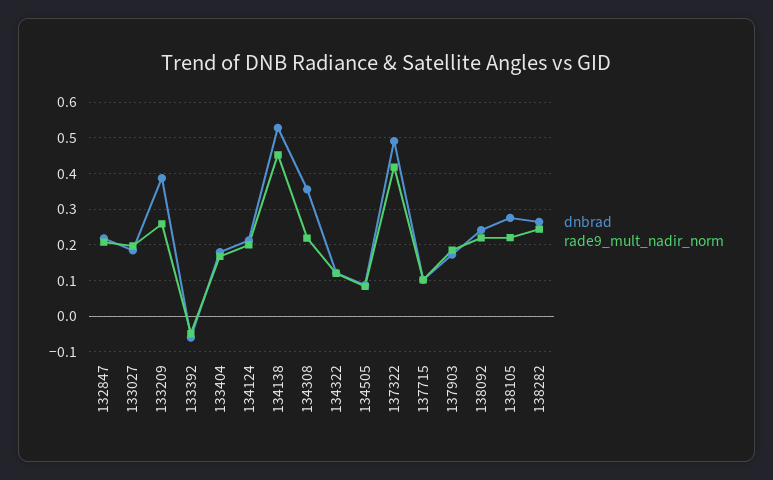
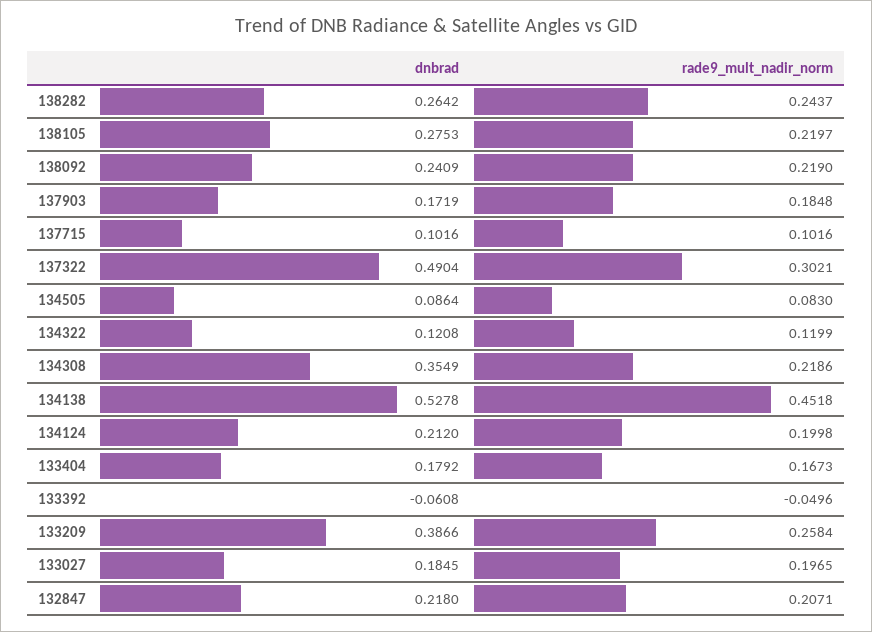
rade9_mult_nadir_norm, 137322: 0.42 -> 0.3021

